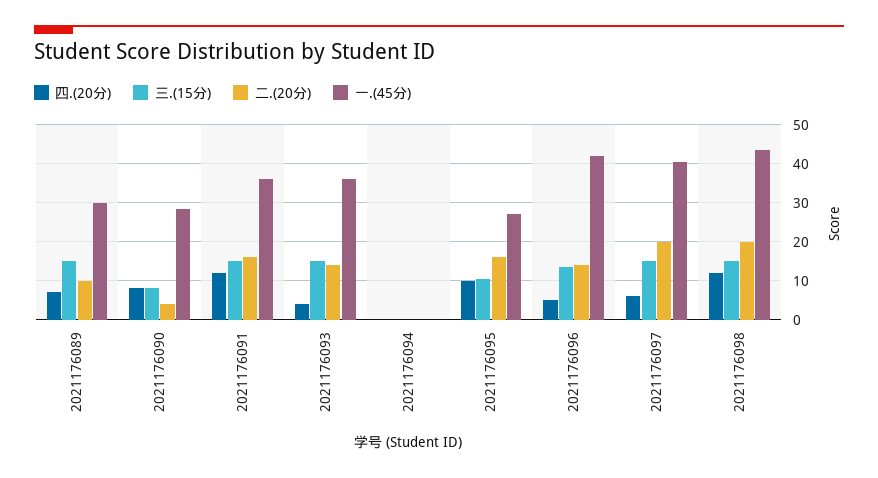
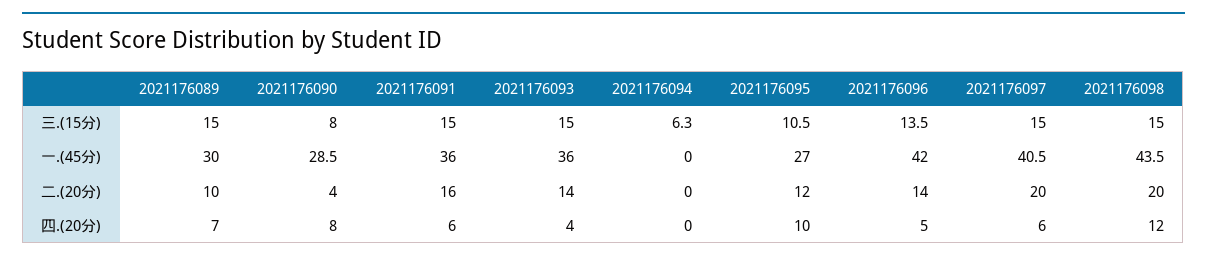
四.(20分), 2021176091: 12 -> 6
三.(15分), 2021176094: 0 -> 6.3
二.(20分), 2021176095: 16 -> 12

